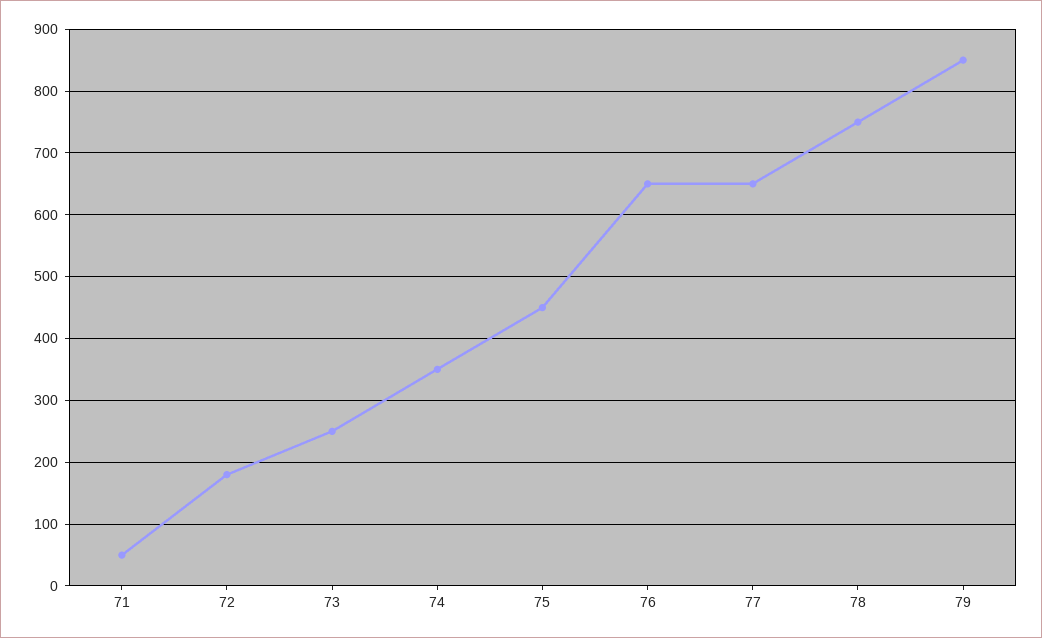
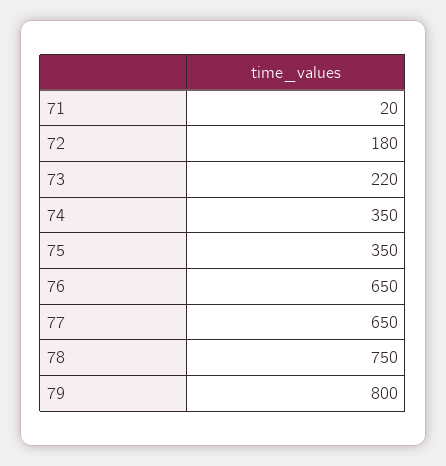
71: 50 -> 20
73: 250 -> 220
75: 450 -> 350
79: 850 -> 800

